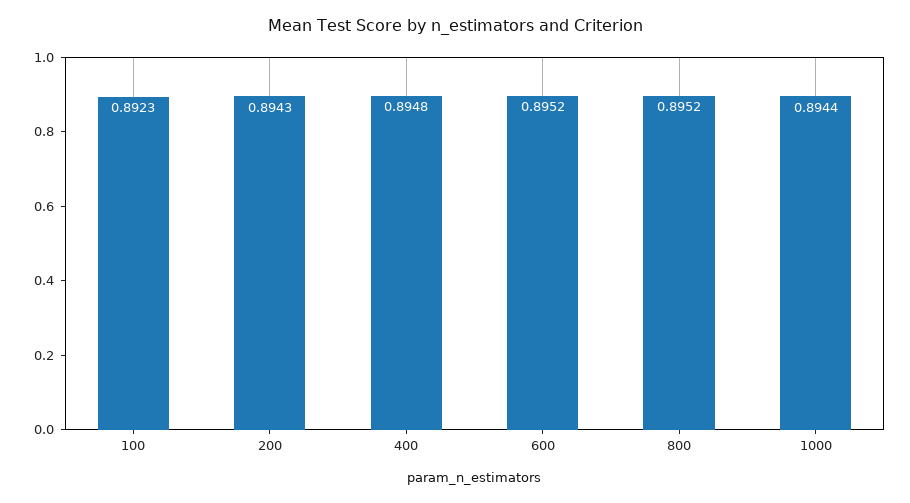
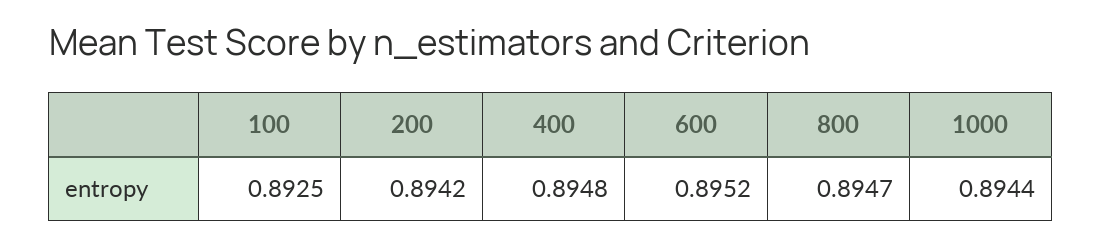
100: 0.8923 -> 0.8925
200: 0.8943 -> 0.8942
800: 0.8952 -> 0.8947

